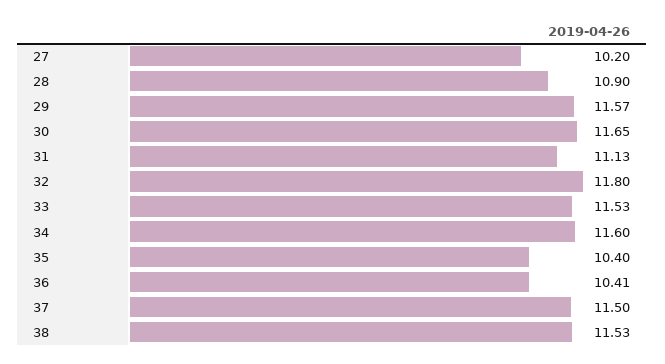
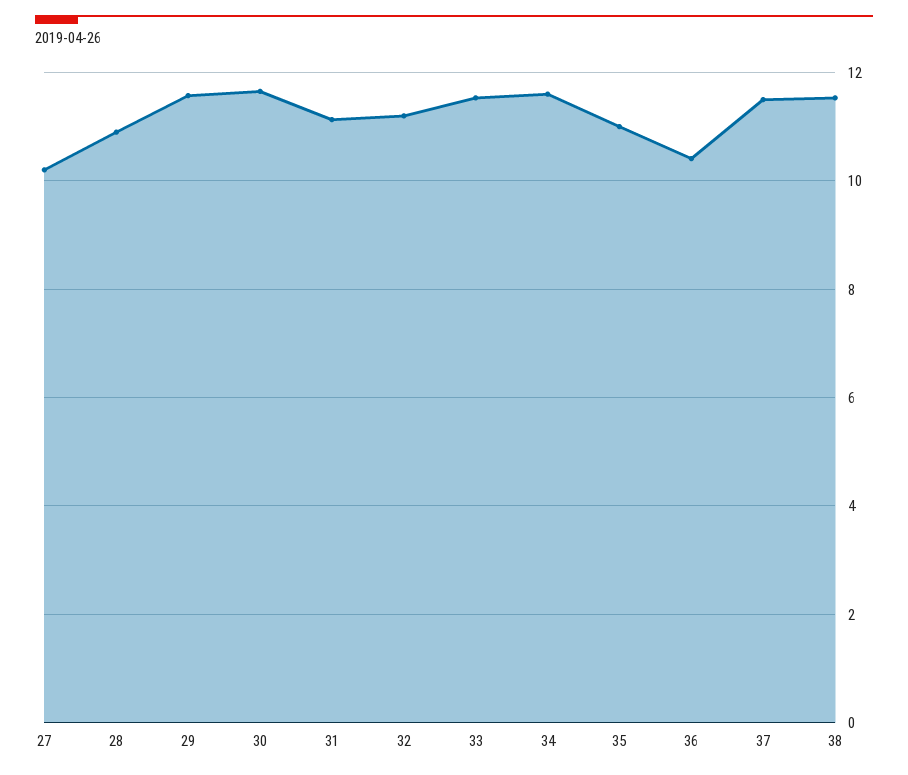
32: 11.8 -> 11.2
35: 10.4 -> 11

